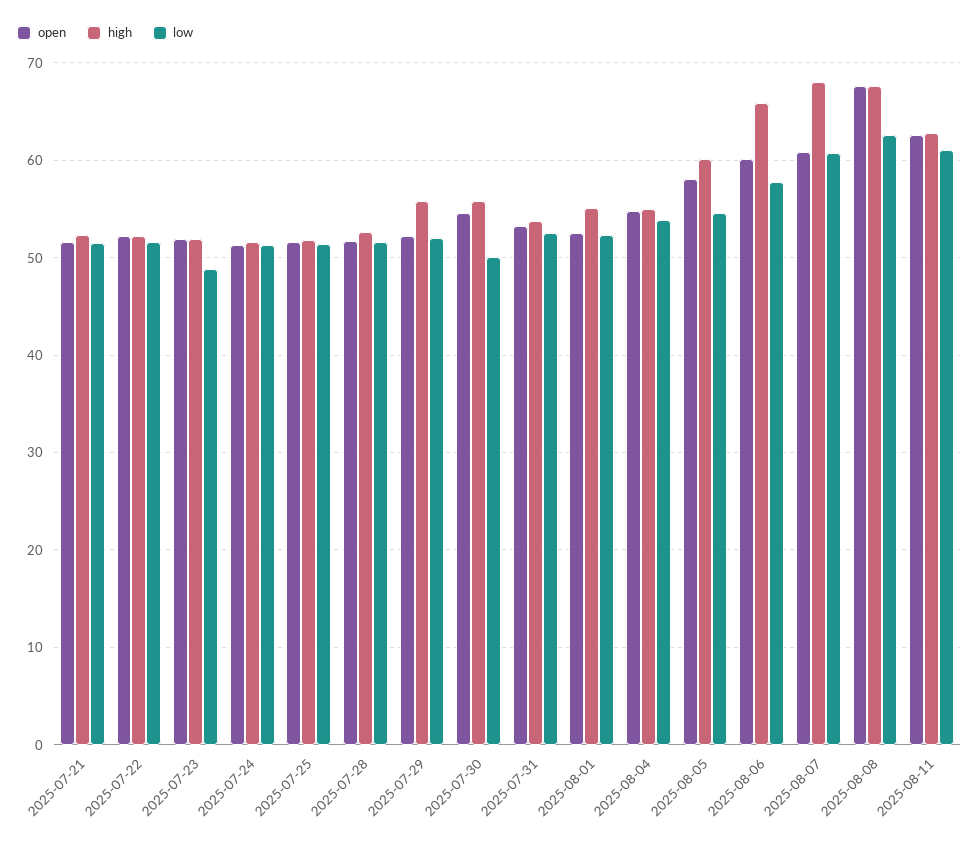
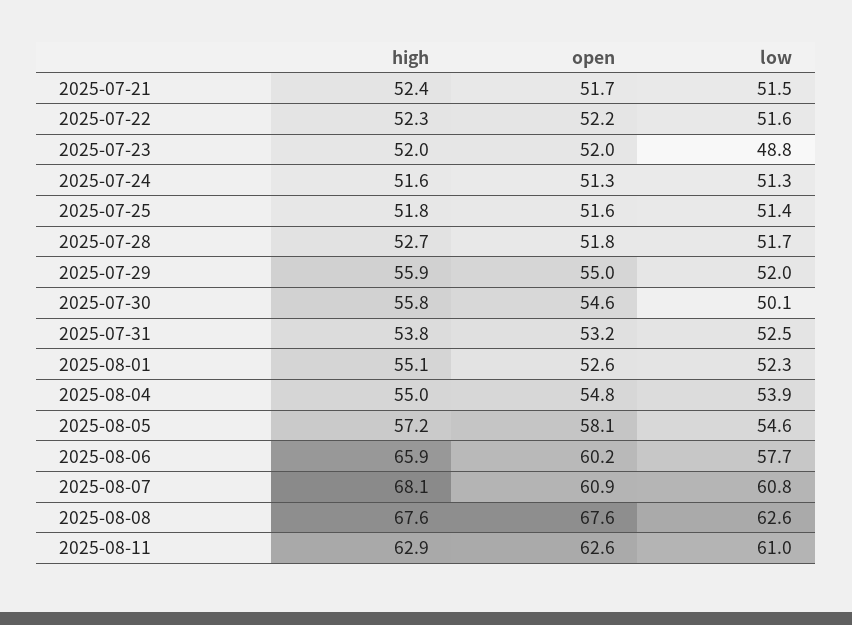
open, 2025-07-29: 52 -> 55
high, 2025-08-05: 60 -> 57.2

